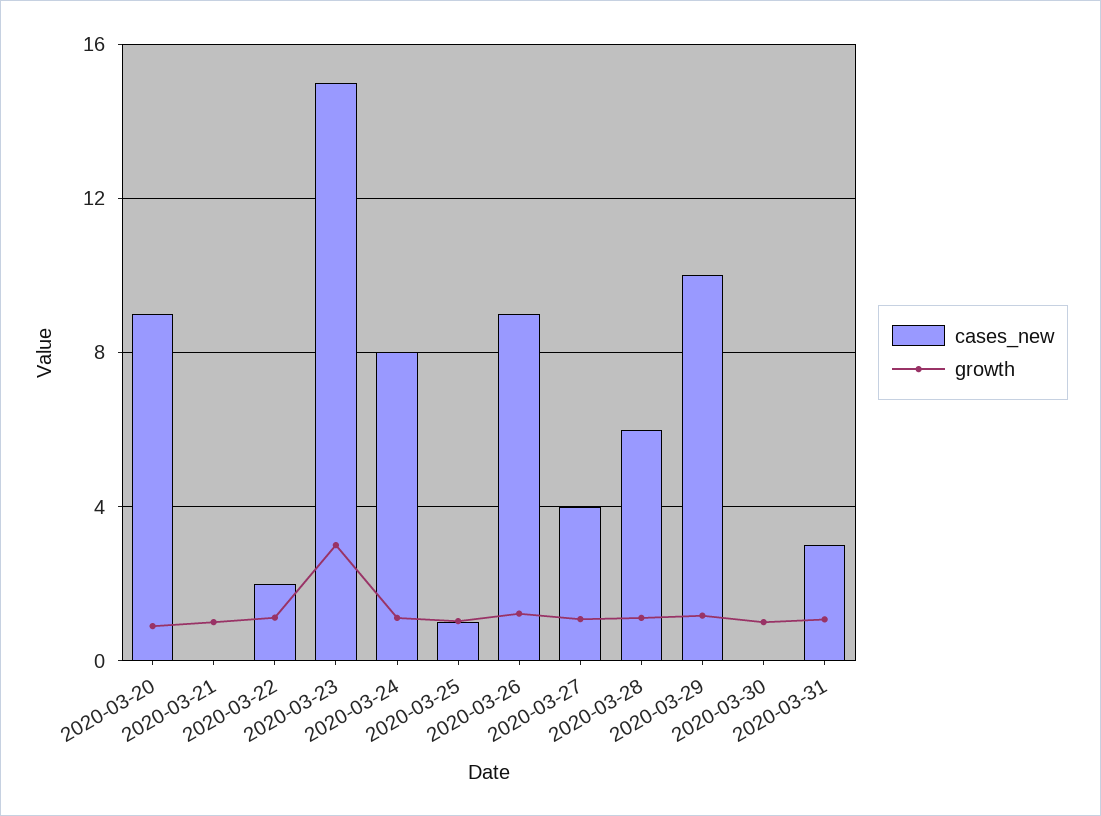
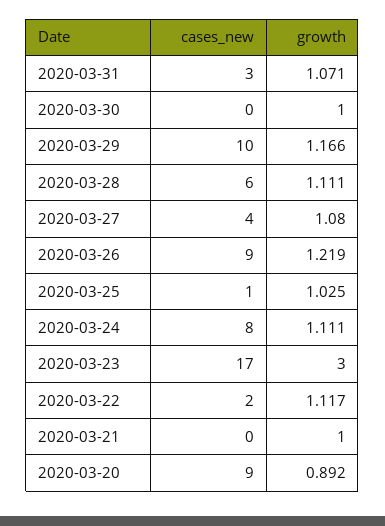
cases_new, 2020-03-23: 15 -> 17

